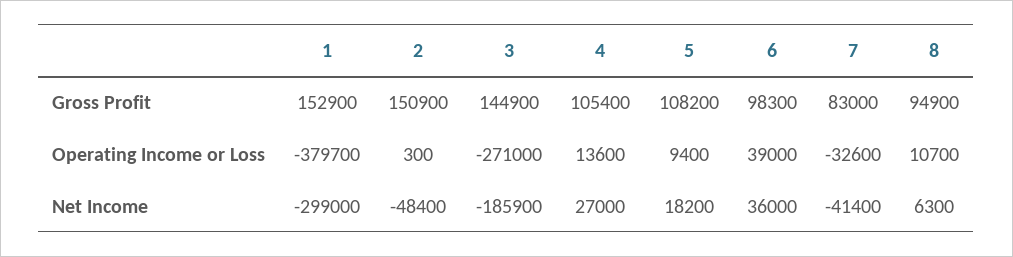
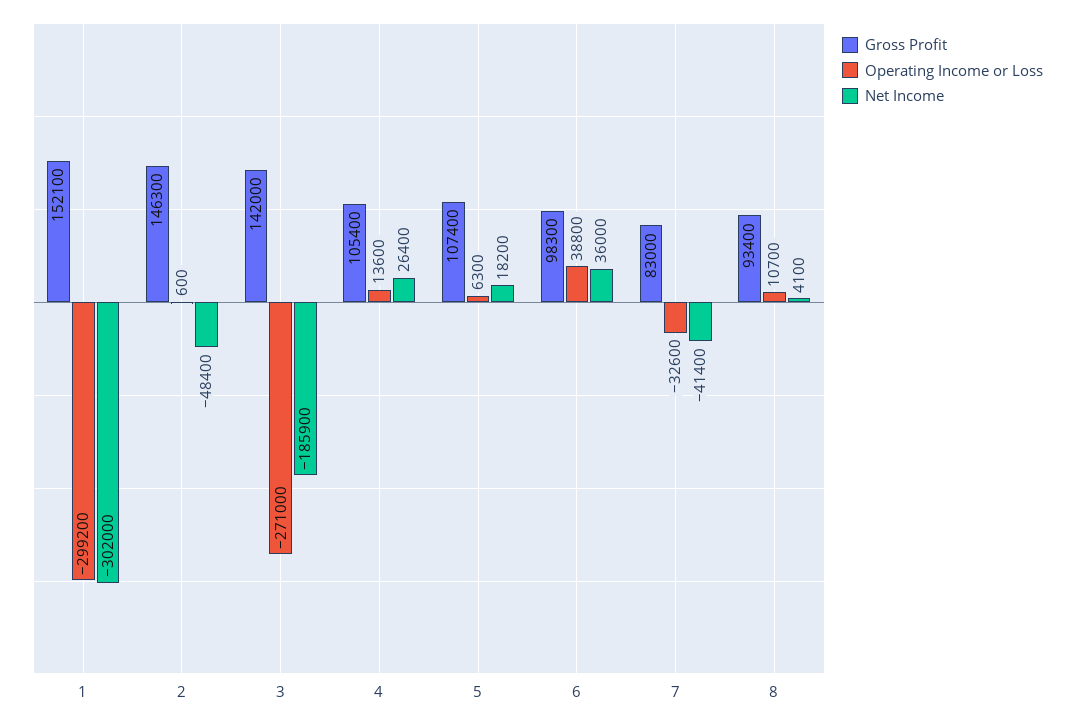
Gross Profit, 1: 152900 -> 152100
Gross Profit, 2: 150900 -> 146300
Gross Profit, 3: 144900 -> 142000
Gross Profit, 5: 108200 -> 107400
Gross Profit, 8: 94900 -> 93400
Operating Income or Loss, 1: -379700 -> -299200
Operating Income or Loss, 2: 300 -> 600
Operating Income or Loss, 5: 9400 -> 6300
Operating Income or Loss, 6: 39000 -> 38800
Net Income, 1: -299000 -> -302000
Net Income, 4: 27000 -> 26400
Net Income, 8: 6300 -> 4100

